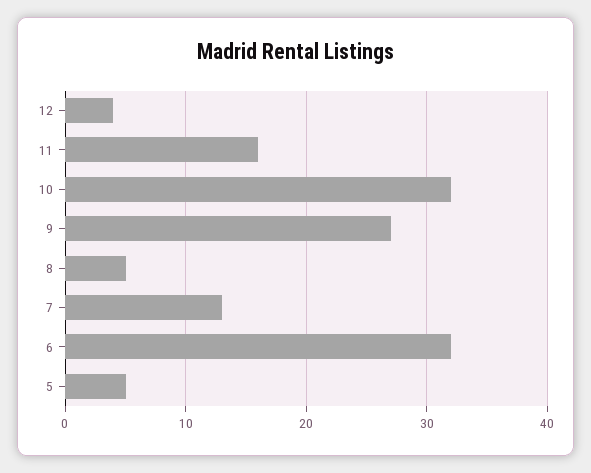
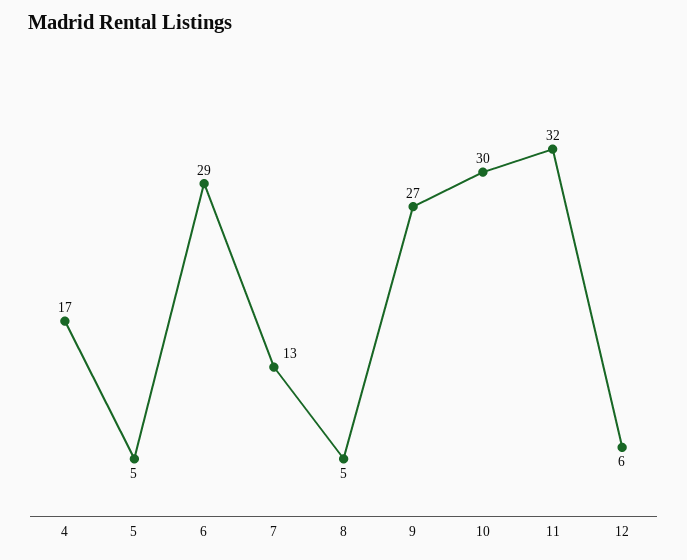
12: 4 -> 6
11: 16 -> 32
10: 32 -> 30
6: 32 -> 29
4: none -> 17

